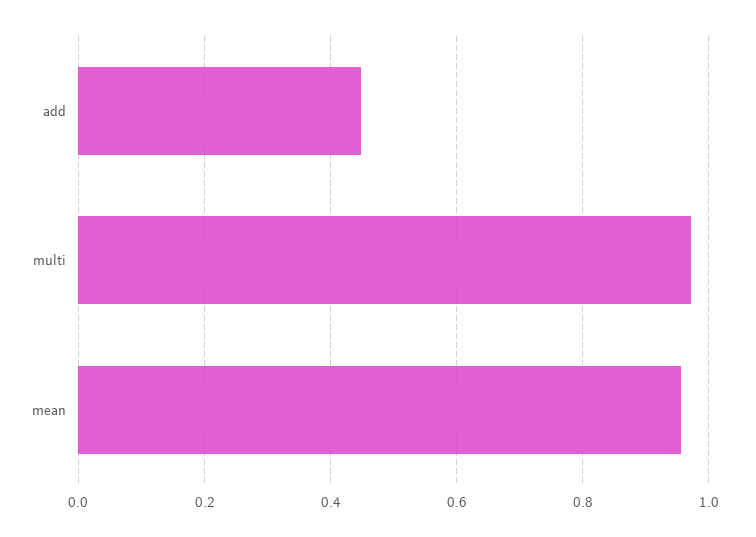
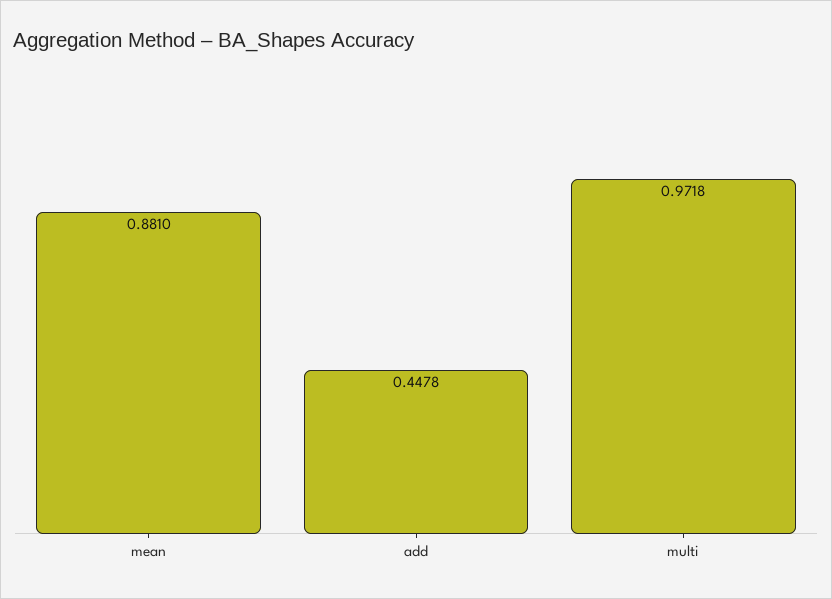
mean: 0.96 -> 0.881

